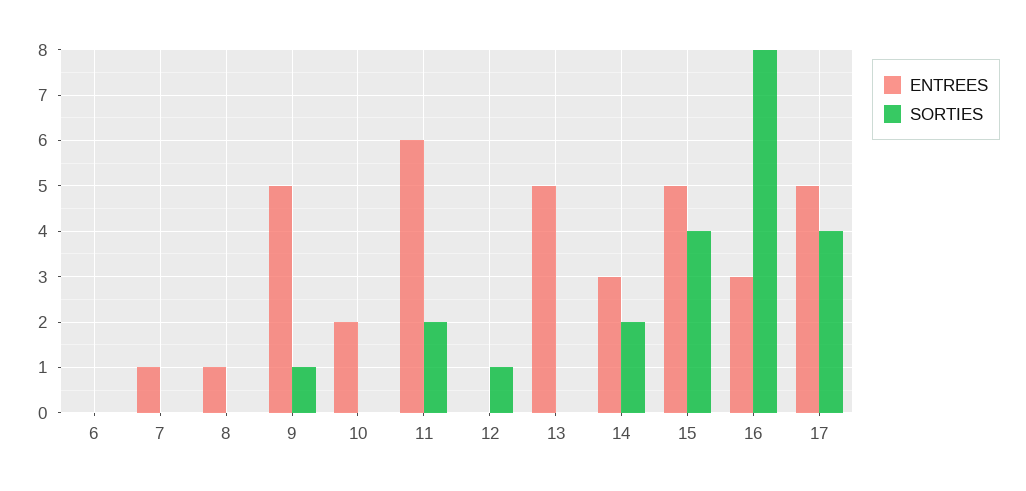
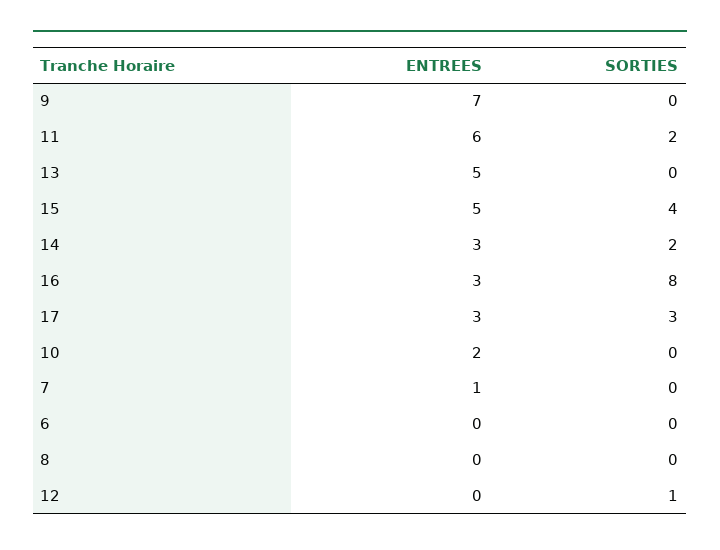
ENTREES, 8: 1 -> 0
ENTREES, 9: 5 -> 7
SORTIES, 9: 1 -> 0
ENTREES, 17: 5 -> 3
SORTIES, 17: 4 -> 3

